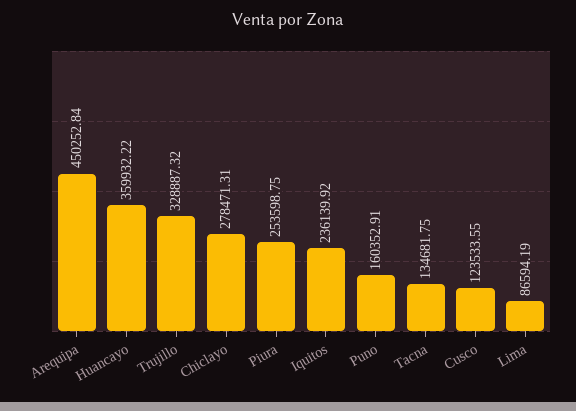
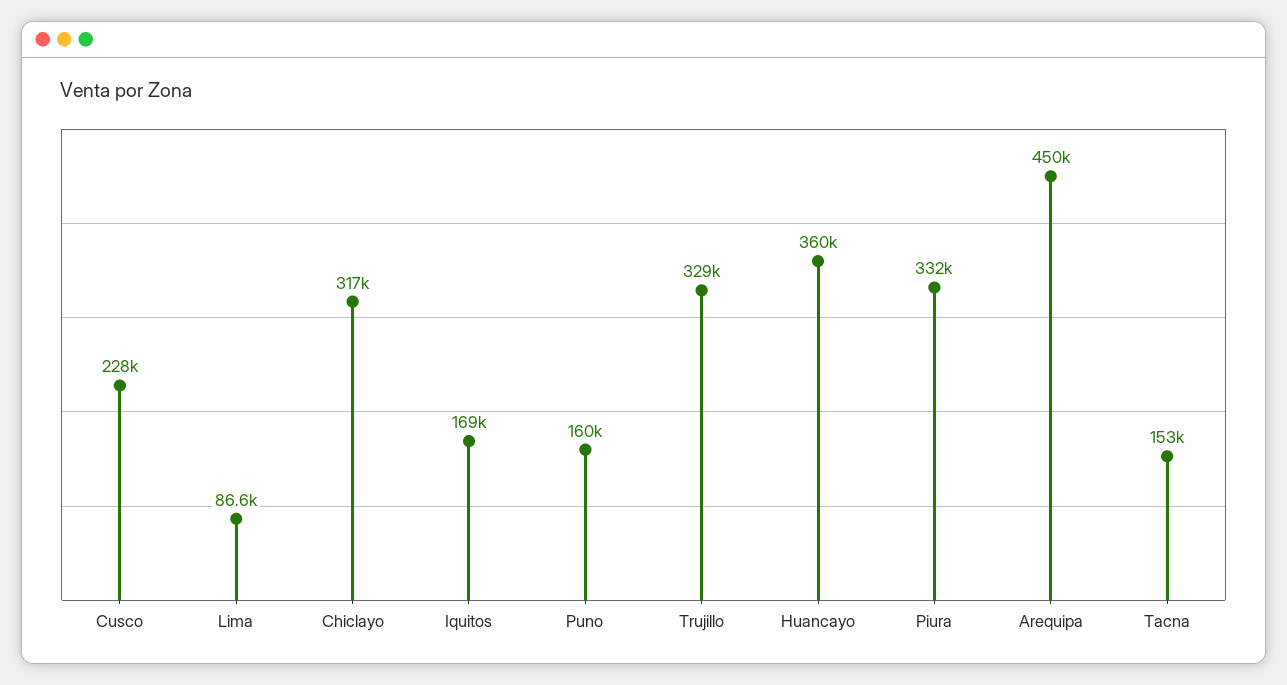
Chiclayo: 278471.31 -> 317000
Piura: 253598.75 -> 332000
Iquitos: 236139.92 -> 169000
Tacna: 134681.75 -> 153000
Cusco: 123533.55 -> 228000

